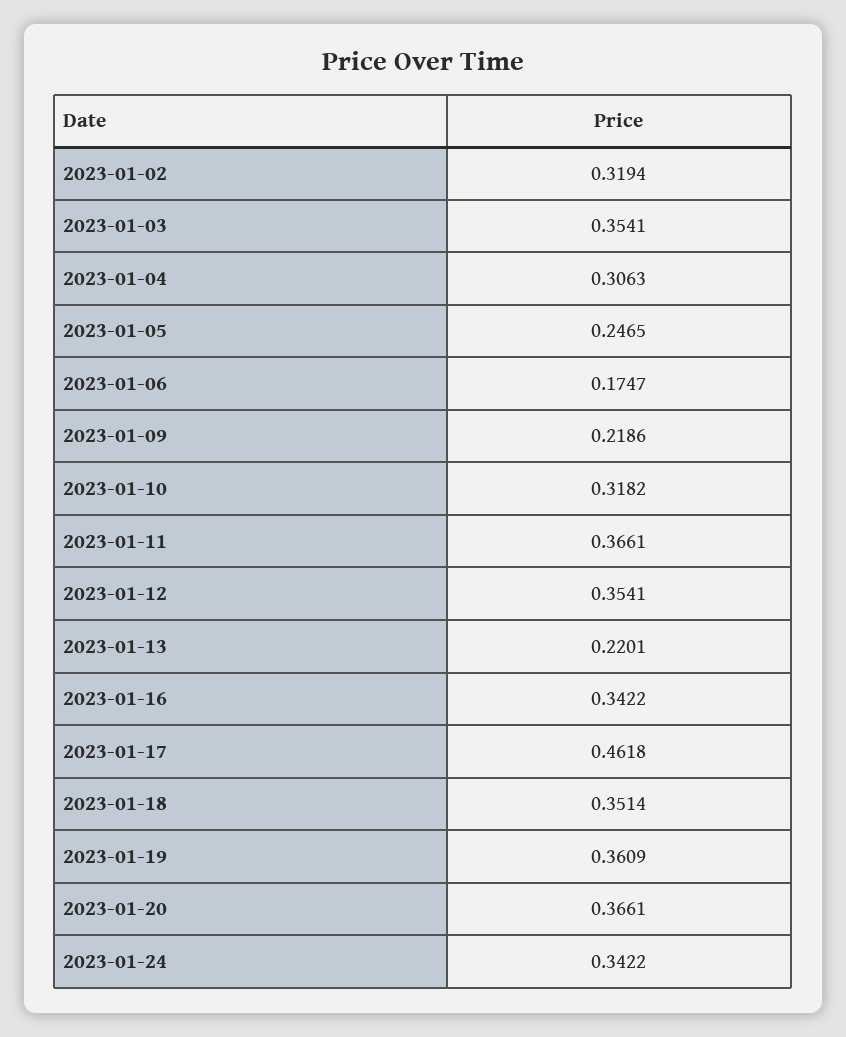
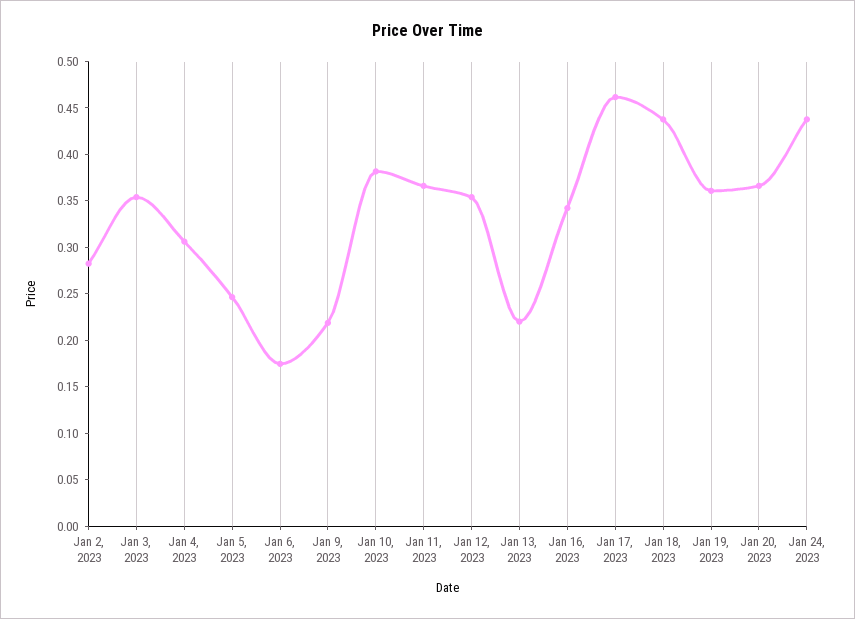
2023-01-02: 0.3194 -> 0.28
2023-01-10: 0.3182 -> 0.38
2023-01-18: 0.3514 -> 0.44
2023-01-24: 0.3422 -> 0.44

